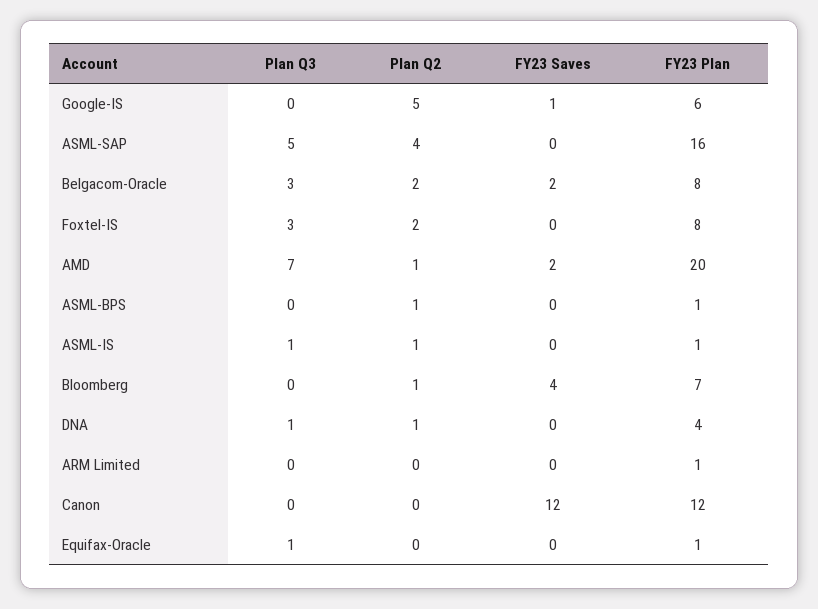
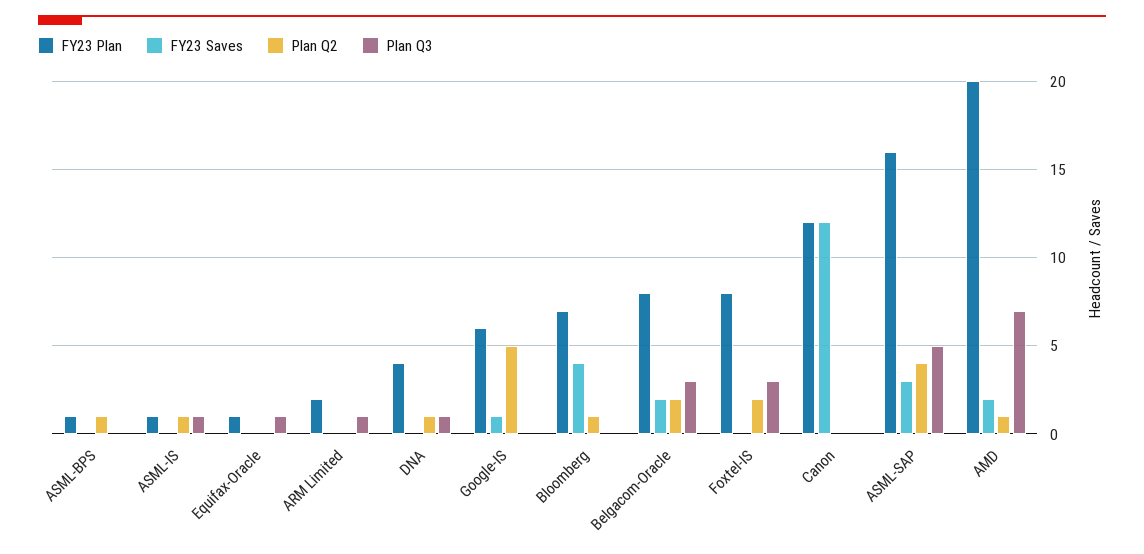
FY23 Saves, ASML-SAP: 0 -> 3
Plan Q3, ARM Limited: 0 -> 1
FY23 Plan, ARM Limited: 1 -> 2

